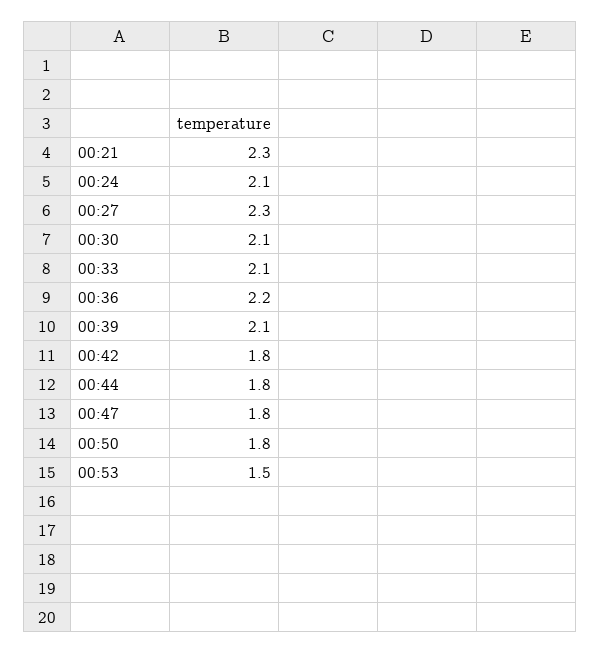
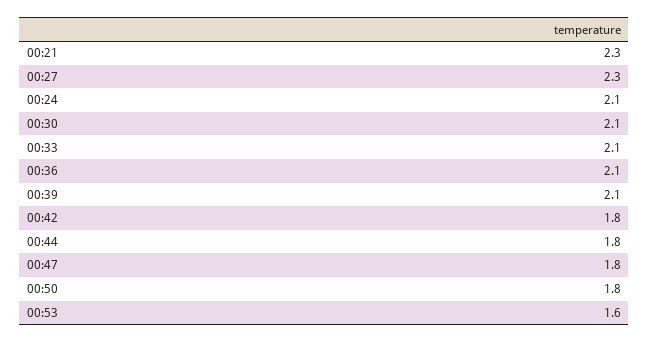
00:36: 2.2 -> 2.1
00:53: 1.5 -> 1.6

